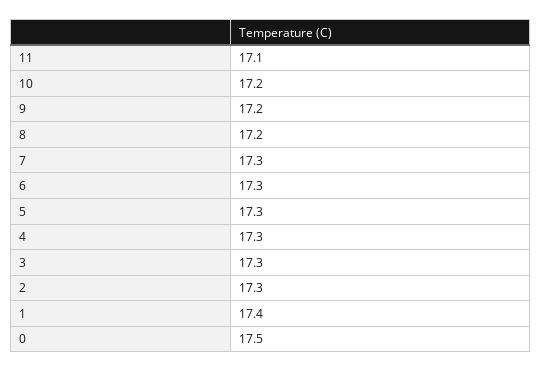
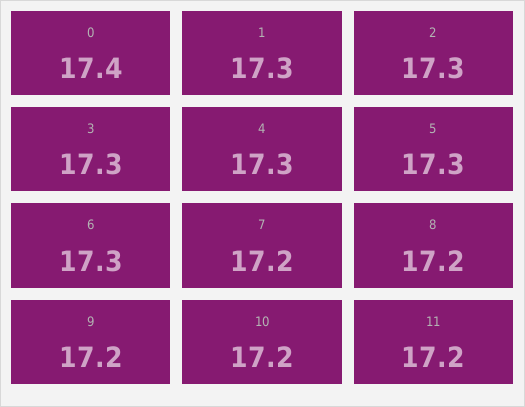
11: 17.1 -> 17.2
7: 17.3 -> 17.2
1: 17.4 -> 17.3
0: 17.5 -> 17.4

